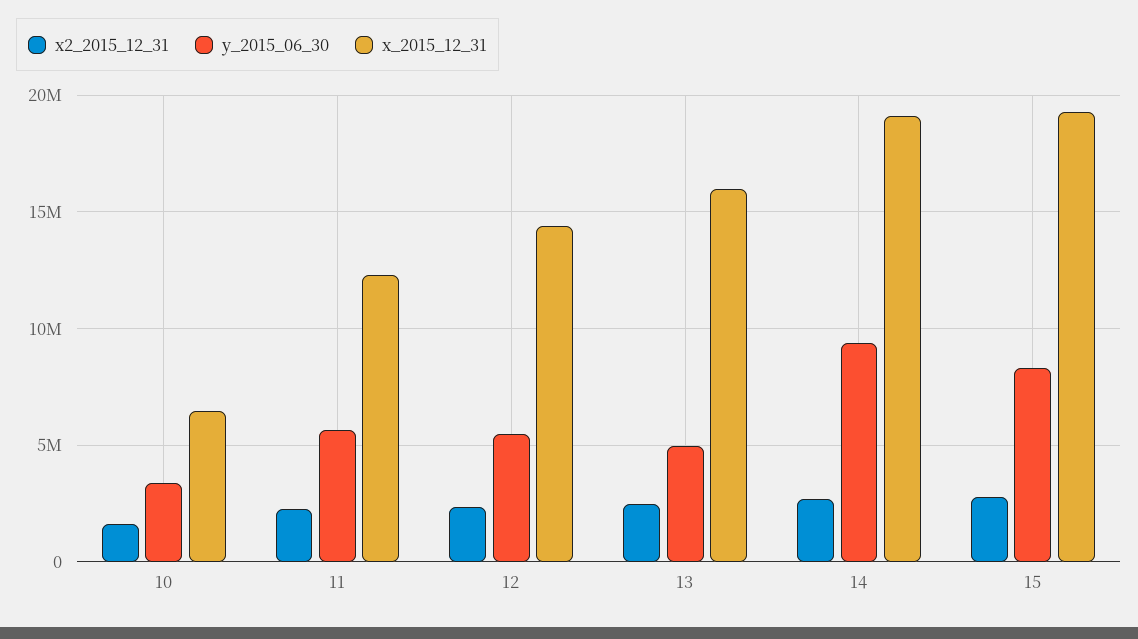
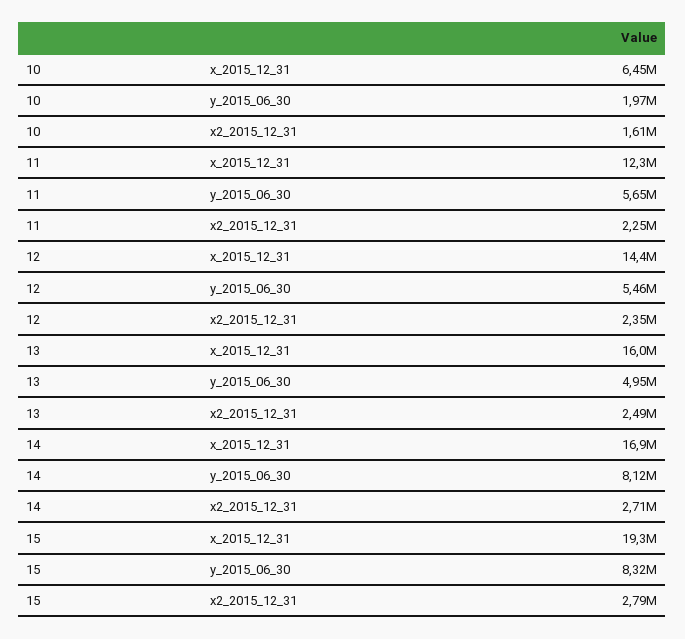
y_2015_06_30, 10: 3500000 -> 1970000
y_2015_06_30, 14: 9500000 -> 8120000
x_2015_12_31, 14: 19000000 -> 16900000

